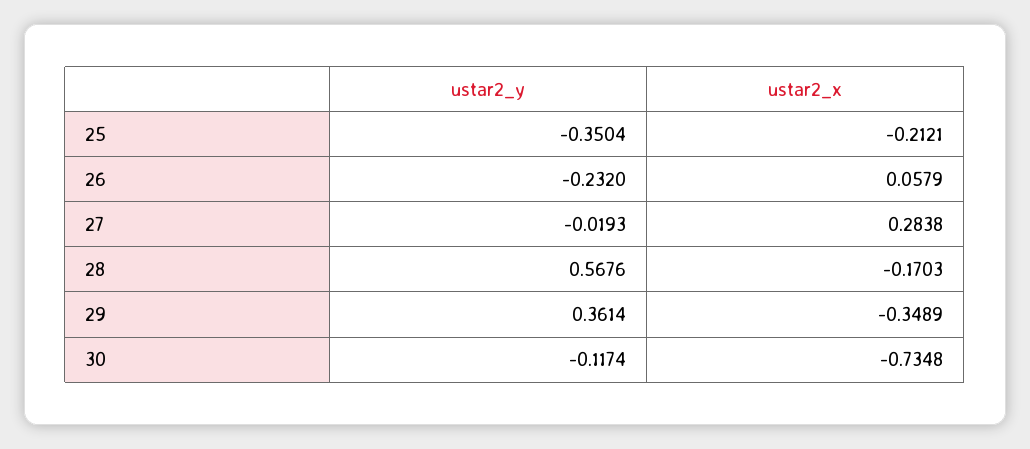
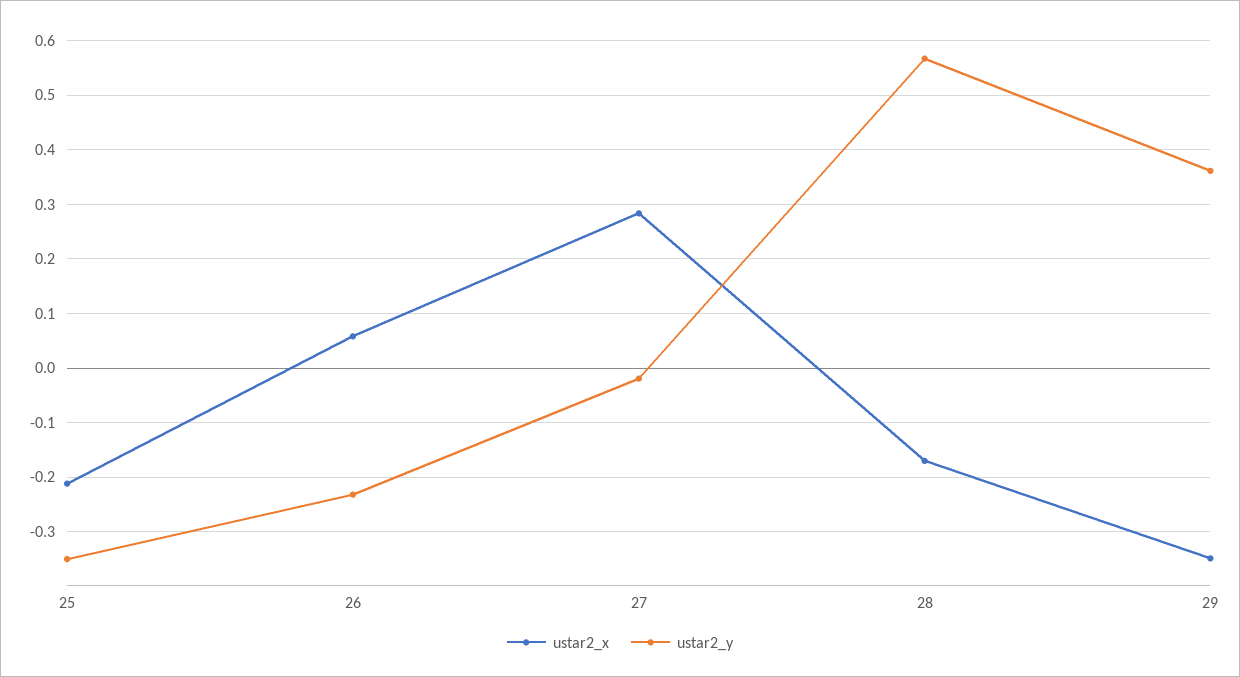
ustar2_y, 30: -0.1174 -> none
ustar2_x, 30: -0.7348 -> none

